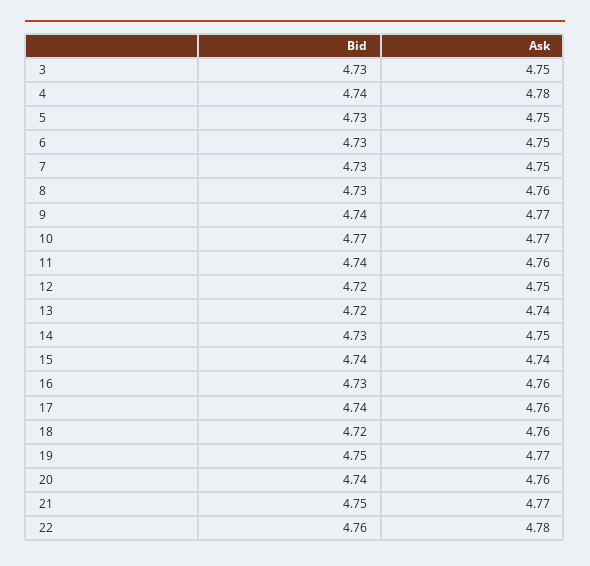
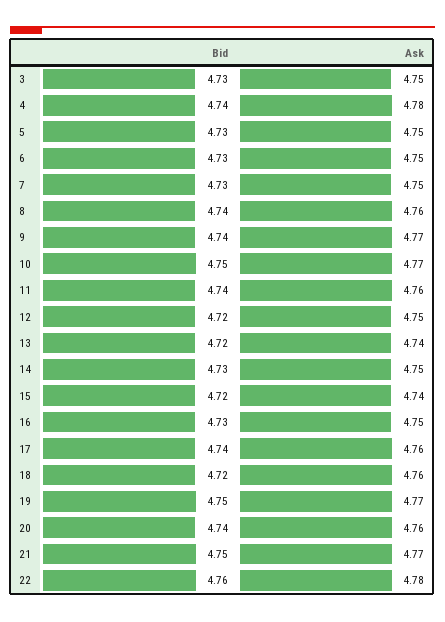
Bid, 8: 4.73 -> 4.74
Bid, 10: 4.77 -> 4.75
Bid, 15: 4.74 -> 4.72
Ask, 16: 4.76 -> 4.75

